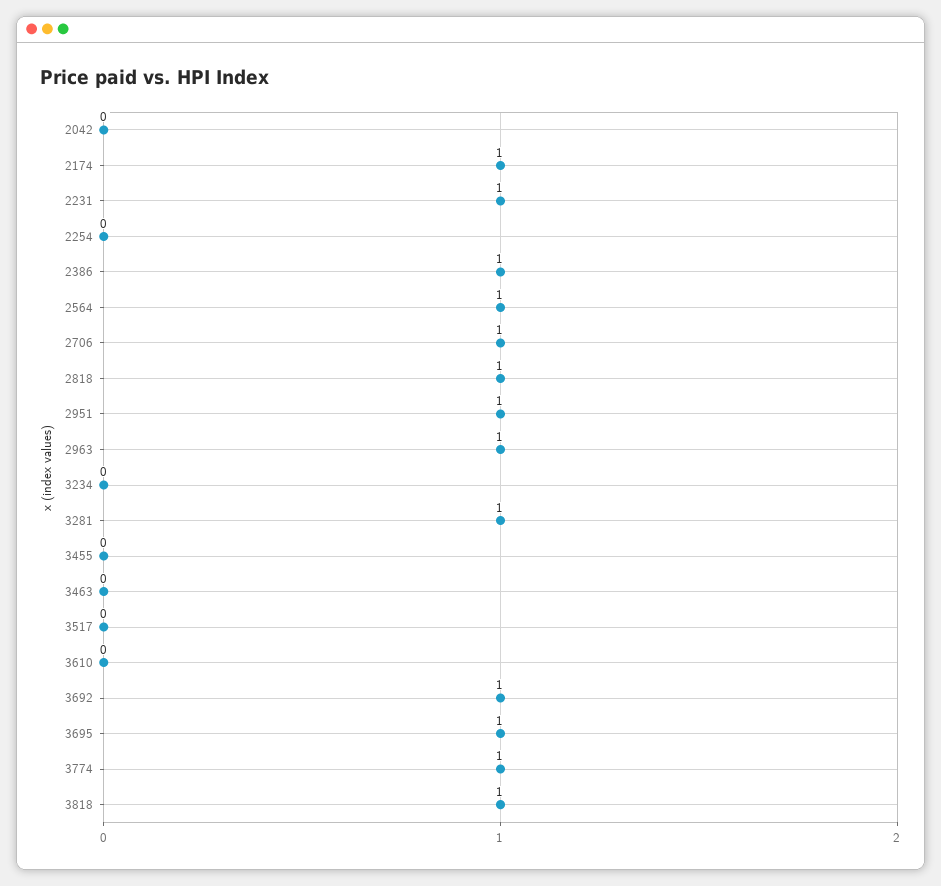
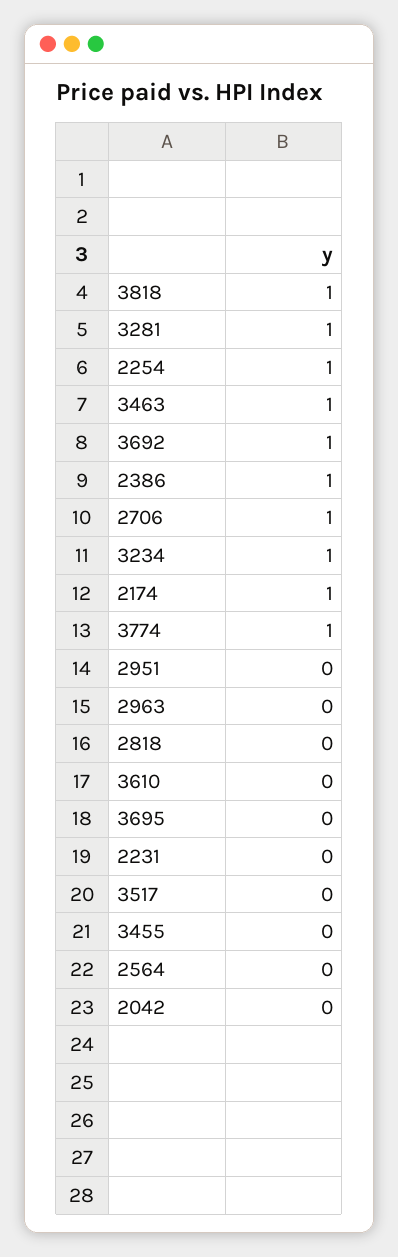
2231: 1 -> 0
2254: 0 -> 1
2564: 1 -> 0
2818: 1 -> 0
2951: 1 -> 0
2963: 1 -> 0
3234: 0 -> 1
3463: 0 -> 1
3695: 1 -> 0

